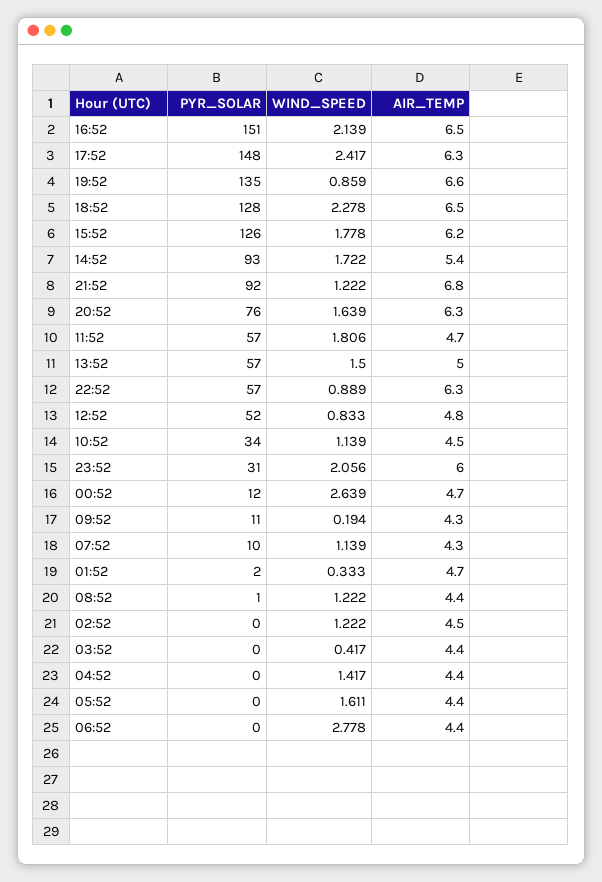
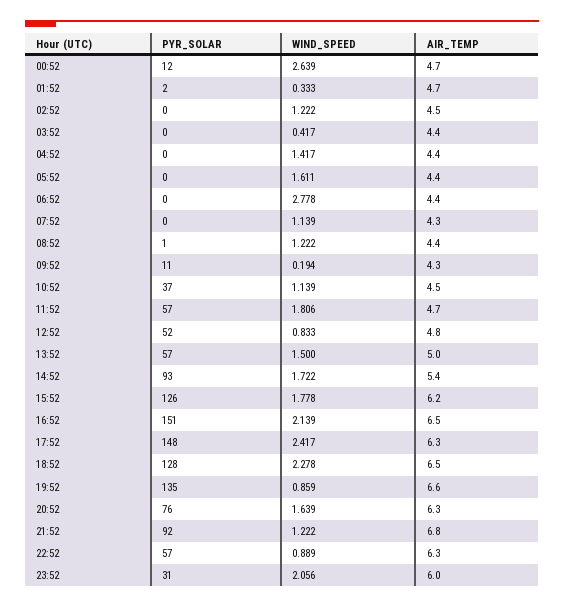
PYR_SOLAR, 10:52: 34 -> 37
PYR_SOLAR, 07:52: 10 -> 0

